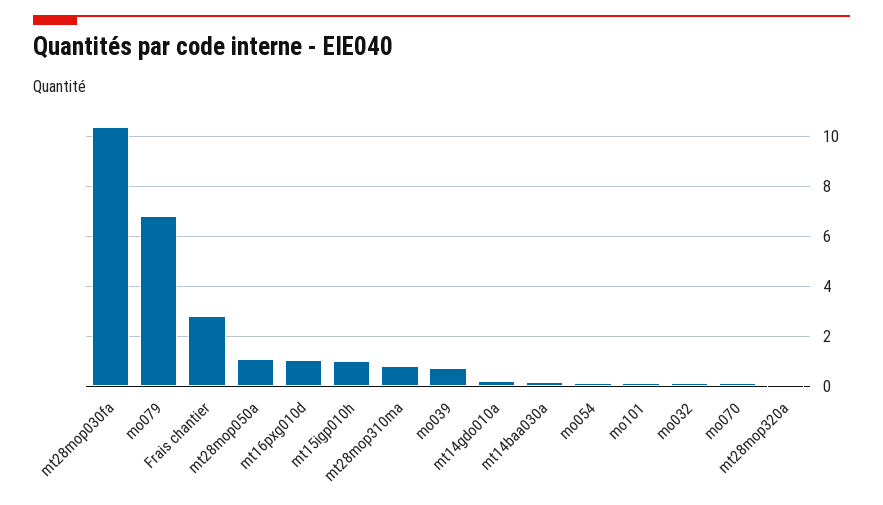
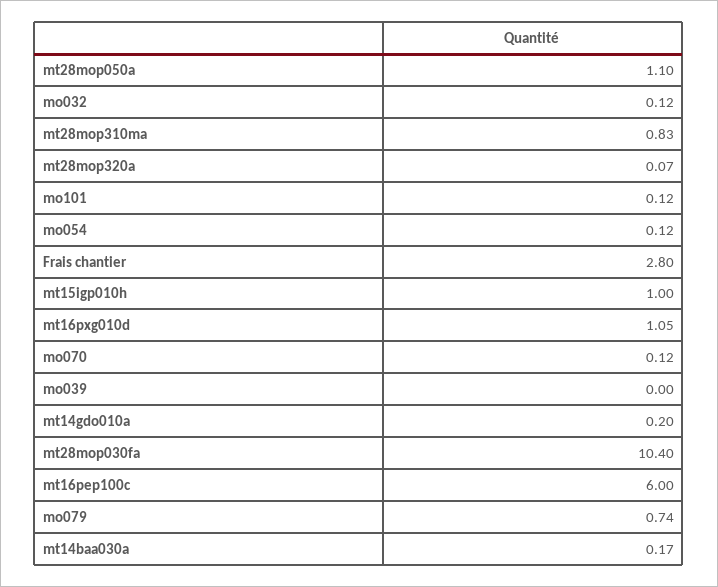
mo079: 6.75 -> 0.74
mo039: 0.75 -> 0
mt16pep100c: none -> 6

